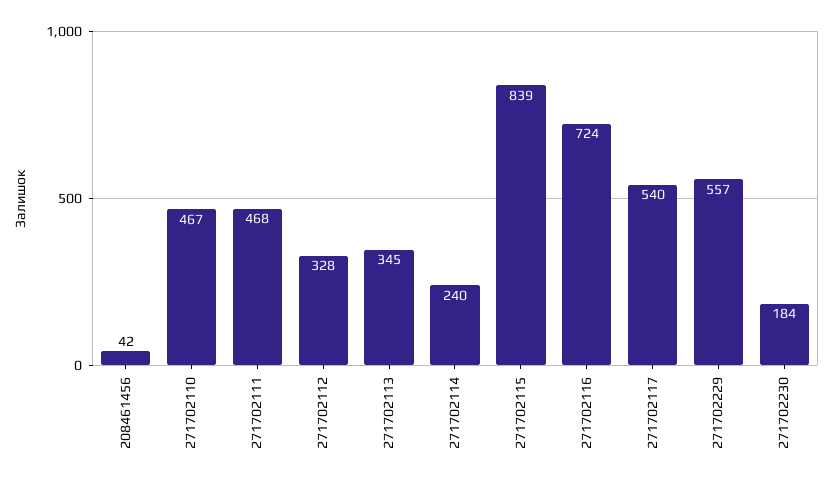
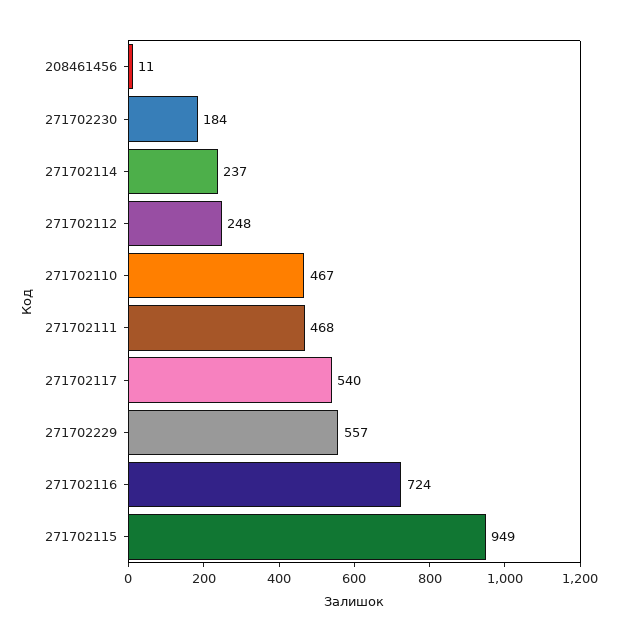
208461456: 42 -> 11
271702112: 328 -> 248
271702113: 345 -> none
271702114: 240 -> 237
271702115: 839 -> 949

